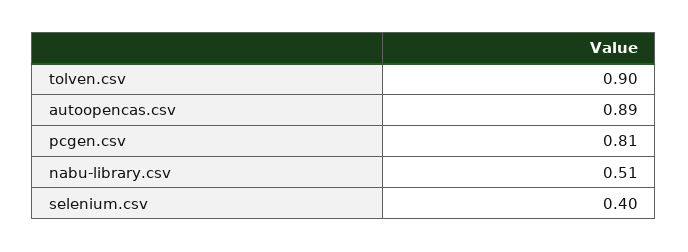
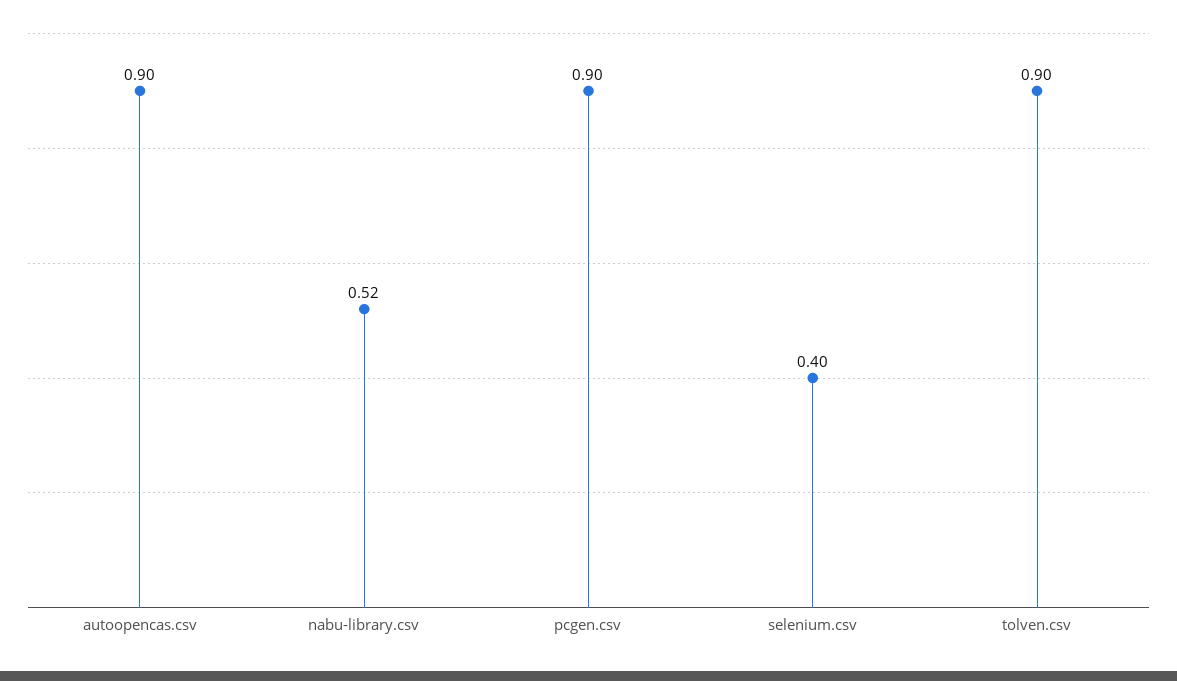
autoopencas.csv: 0.89 -> 0.9
pcgen.csv: 0.81 -> 0.9
nabu-library.csv: 0.51 -> 0.52

